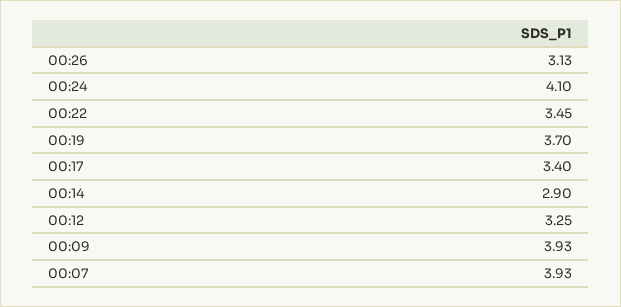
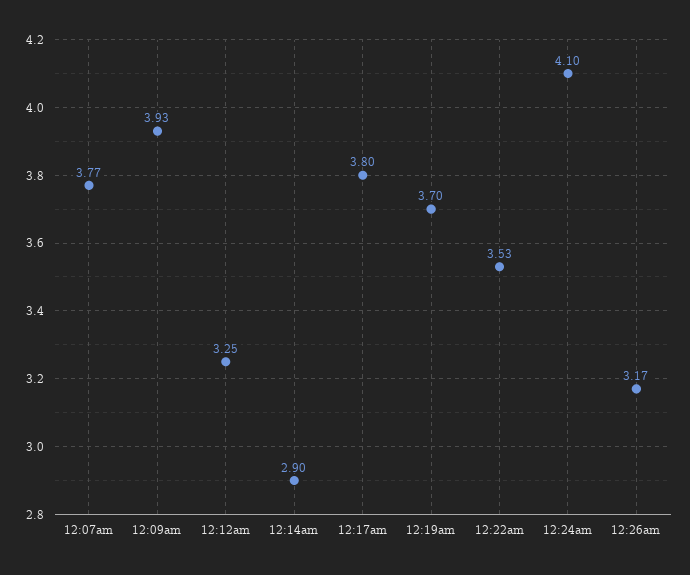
00:26: 3.13 -> 3.17
00:22: 3.45 -> 3.53
00:17: 3.4 -> 3.8
00:07: 3.93 -> 3.77

